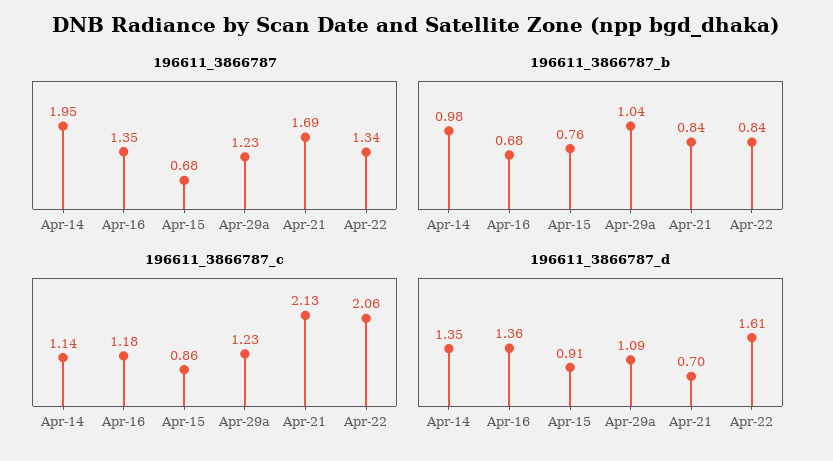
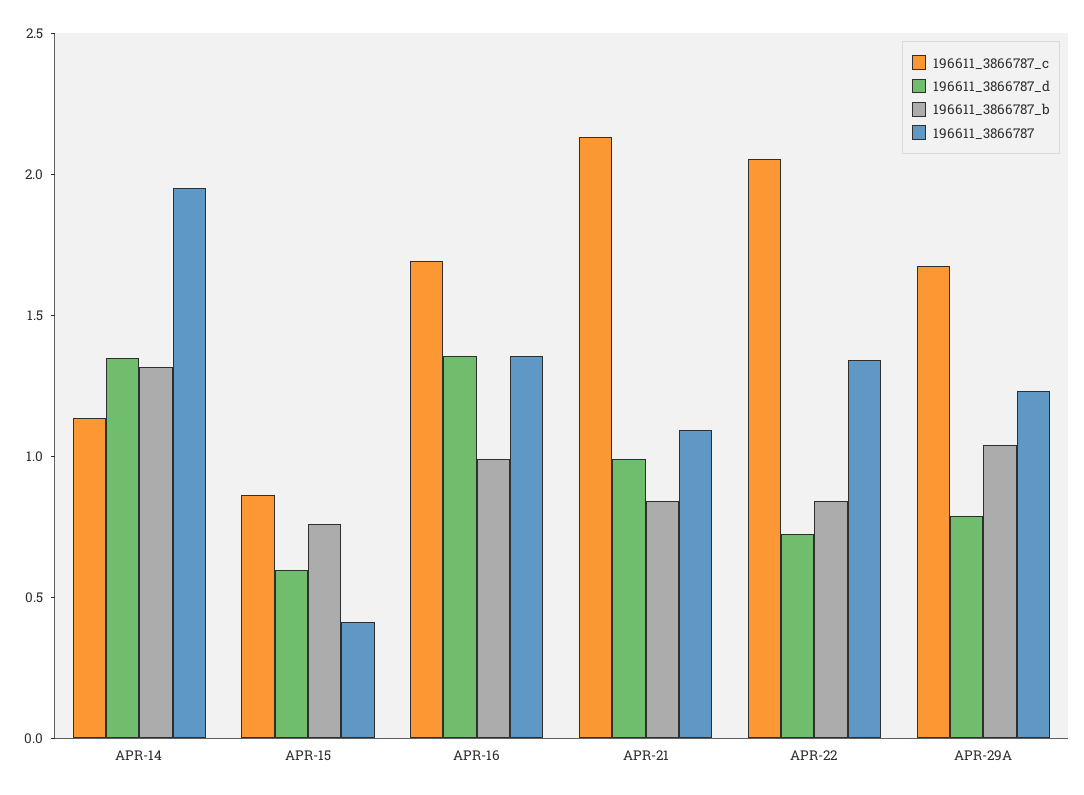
196611_3866787, Apr-15: 0.68 -> 0.4
196611_3866787, Apr-21: 1.69 -> 1.1
196611_3866787_b, Apr-14: 0.98 -> 1.3
196611_3866787_b, Apr-16: 0.68 -> 1
196611_3866787_c, Apr-16: 1.18 -> 1.7
196611_3866787_c, Apr-29a: 1.23 -> 1.7
196611_3866787_d, Apr-15: 0.91 -> 0.6
196611_3866787_d, Apr-29a: 1.09 -> 0.8
196611_3866787_d, Apr-21: 0.7 -> 1
196611_3866787_d, Apr-22: 1.61 -> 0.7

